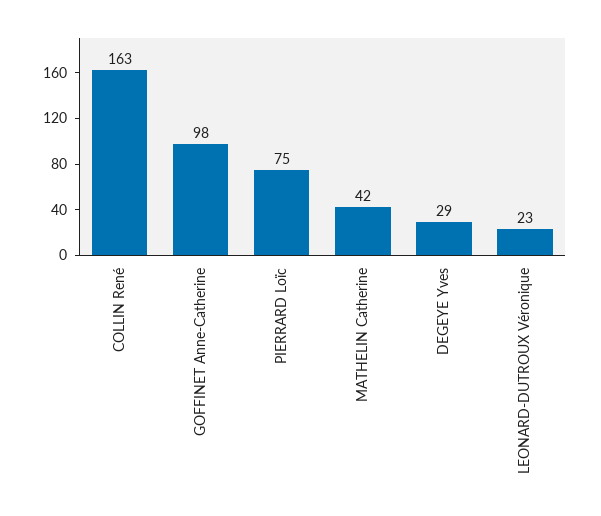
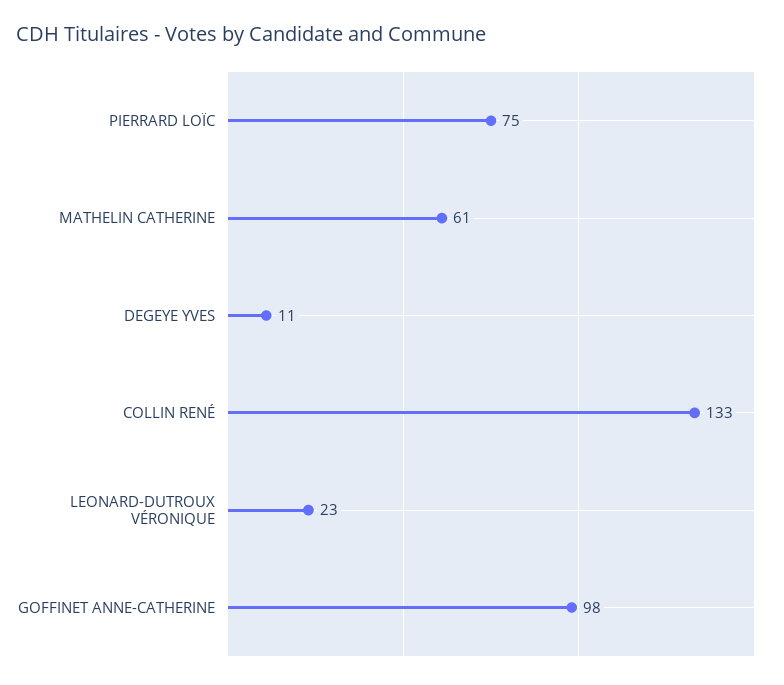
COLLIN René: 163 -> 133
MATHELIN Catherine: 42 -> 61
DEGEYE Yves: 29 -> 11

